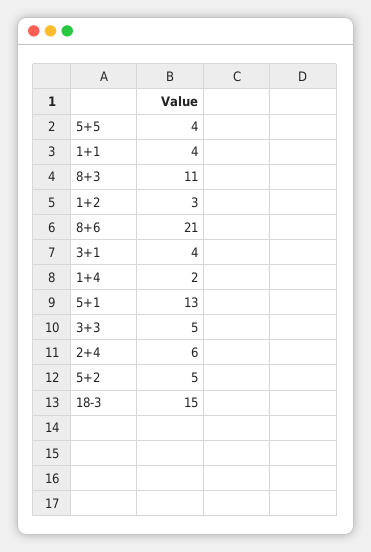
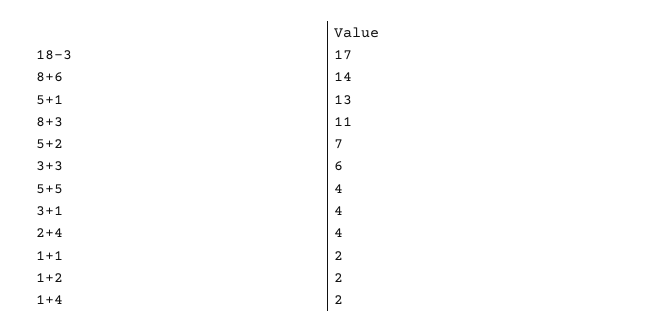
1+1: 4 -> 2
1+2: 3 -> 2
8+6: 21 -> 14
3+3: 5 -> 6
2+4: 6 -> 4
5+2: 5 -> 7
18-3: 15 -> 17

